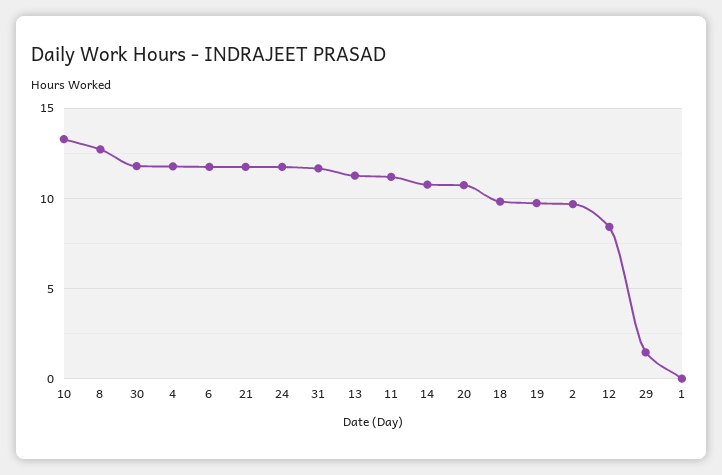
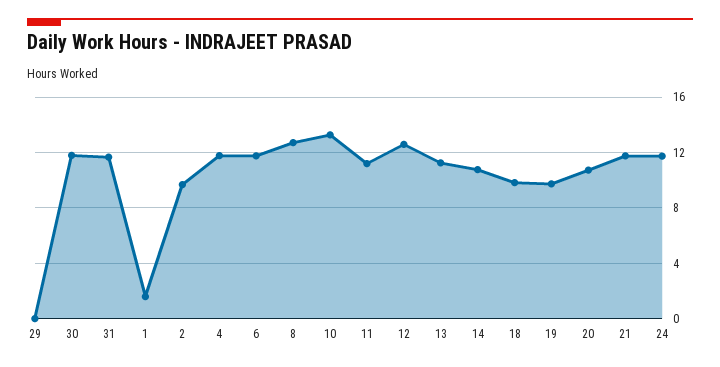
12: 8.5 -> 12.5
29: 1.5 -> 0
1: 0 -> 1.5

